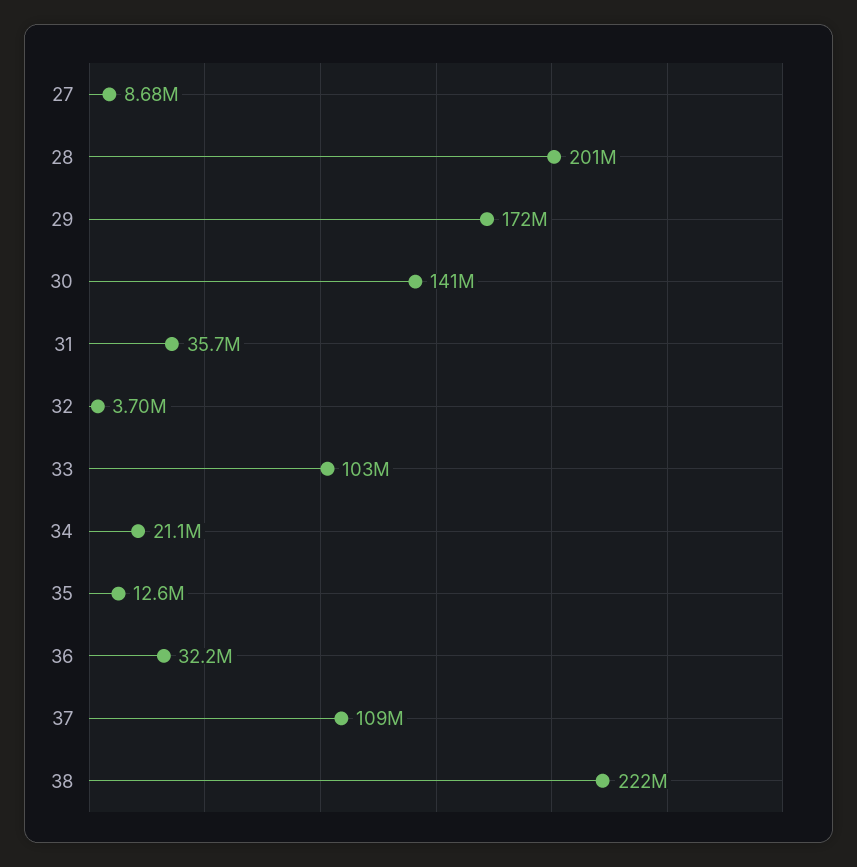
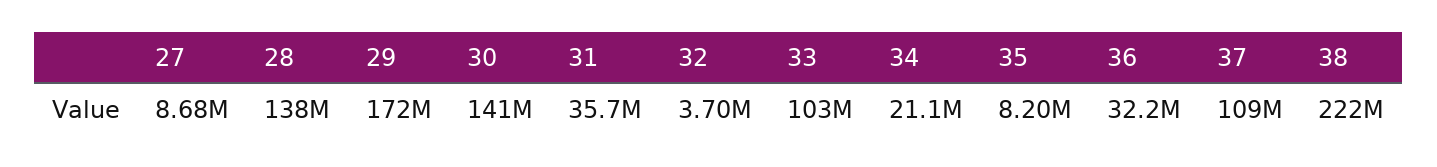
28: 201000000 -> 138000000
35: 12600000 -> 8200000

